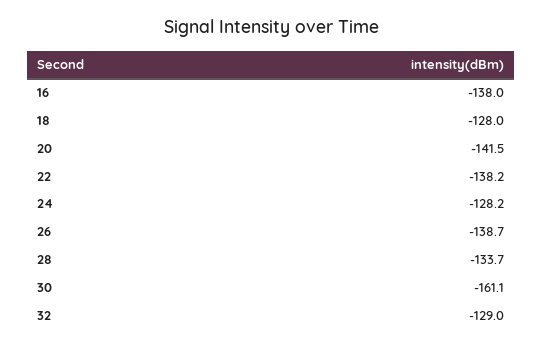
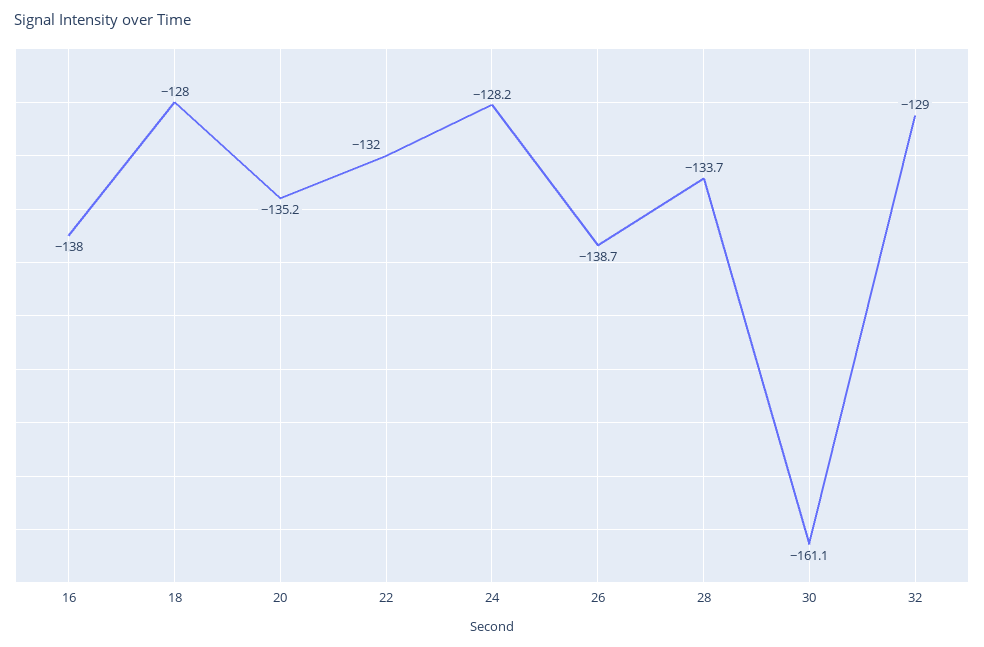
20: -141.5 -> -135.2
22: -138.2 -> -132

